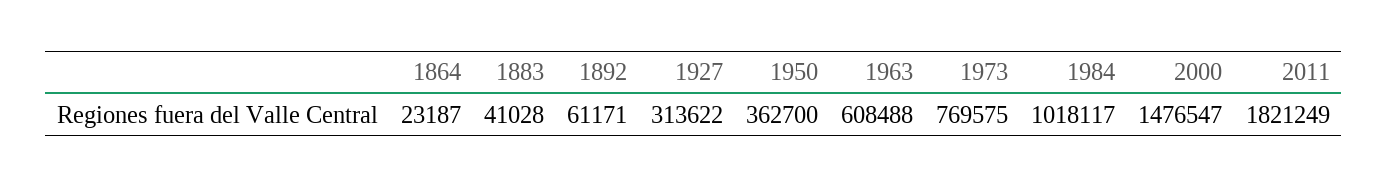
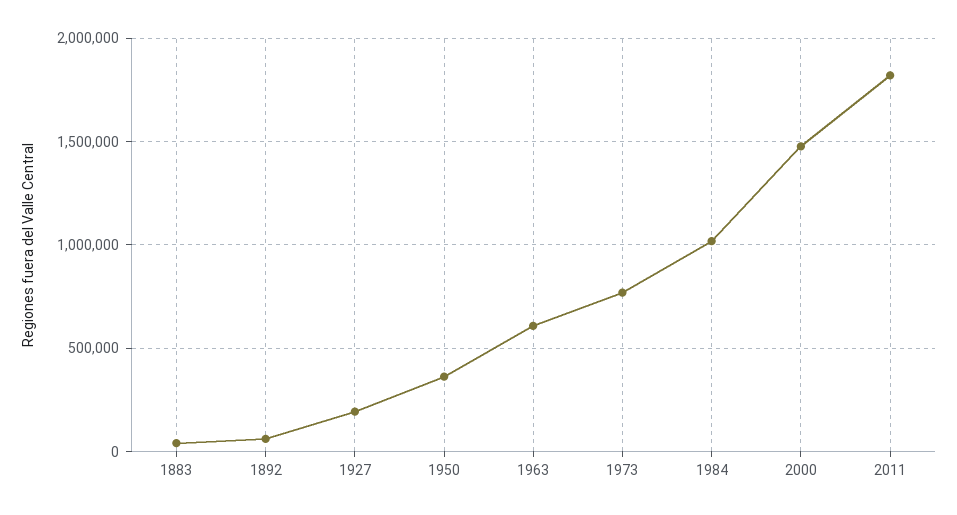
1864: 23187 -> none
1927: 313622 -> 200000

